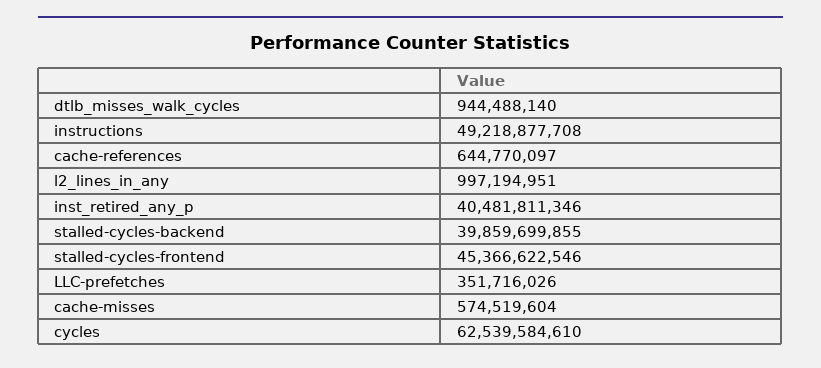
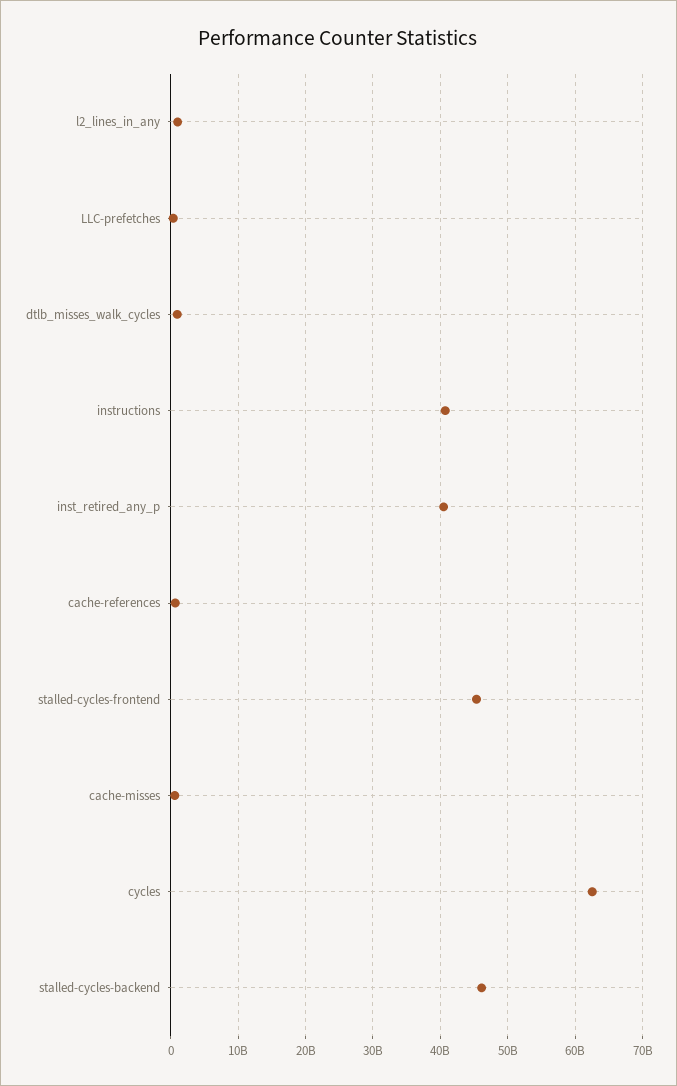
instructions: 49218877708 -> 41000000000
stalled-cycles-backend: 39859699855 -> 46000000000

